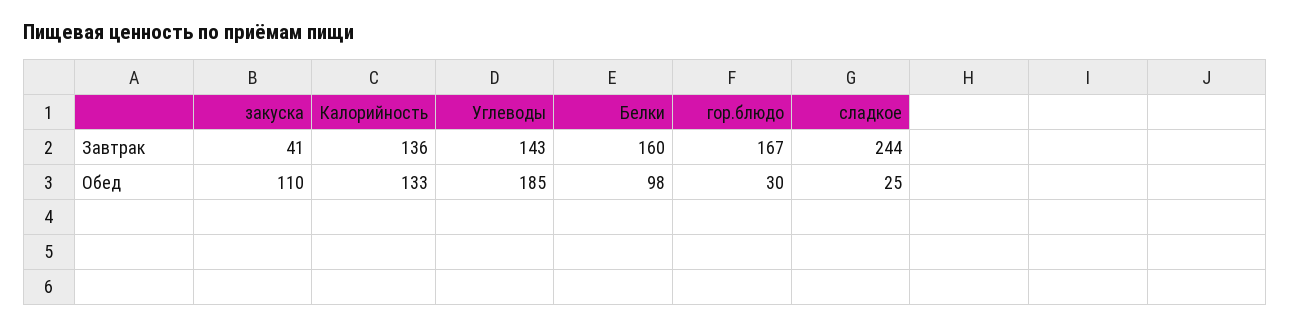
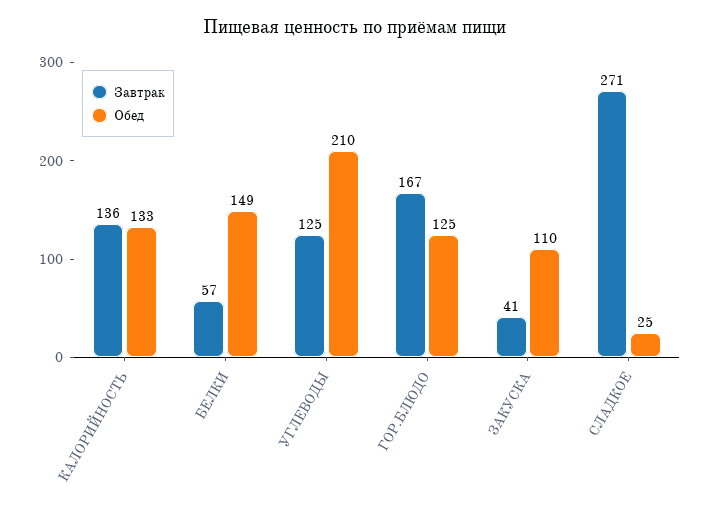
Завтрак, Углеводы: 143 -> 125
Завтрак, Белки: 160 -> 57
Завтрак, сладкое: 244 -> 271
Обед, Углеводы: 185 -> 210
Обед, Белки: 98 -> 149
Обед, гор.блюдо: 30 -> 125

